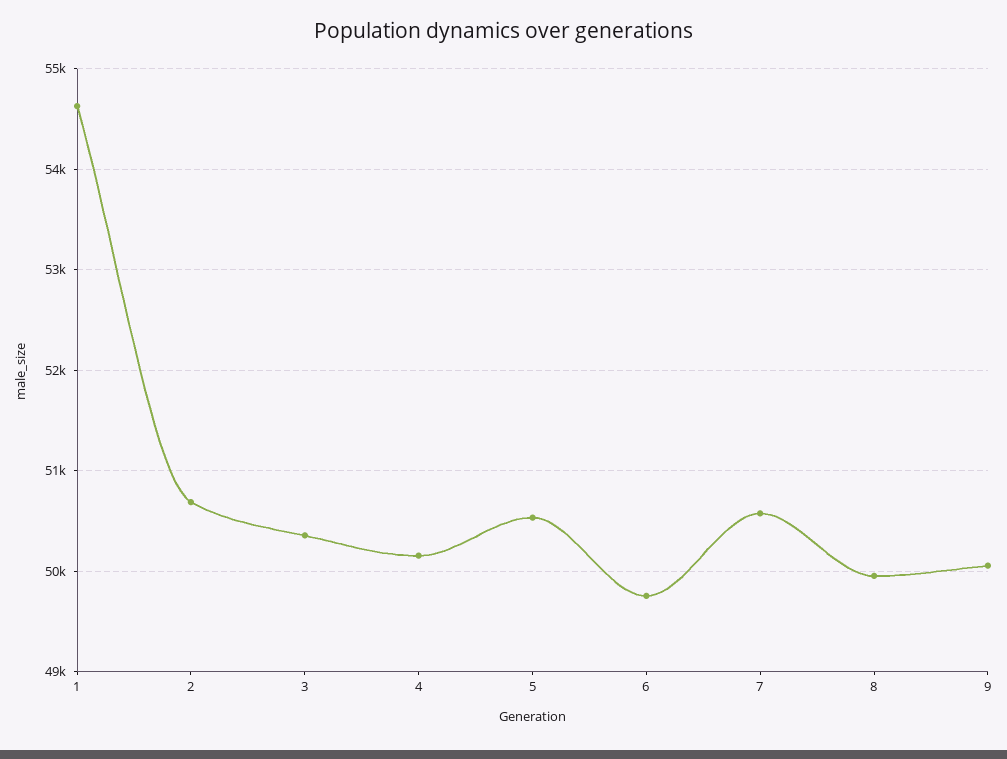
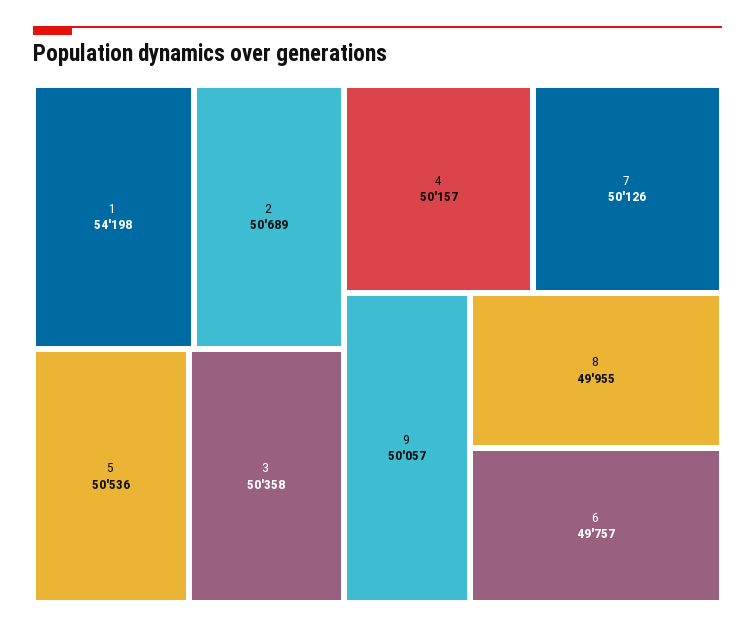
1: 54600 -> 54198
7: 50600 -> 50126

